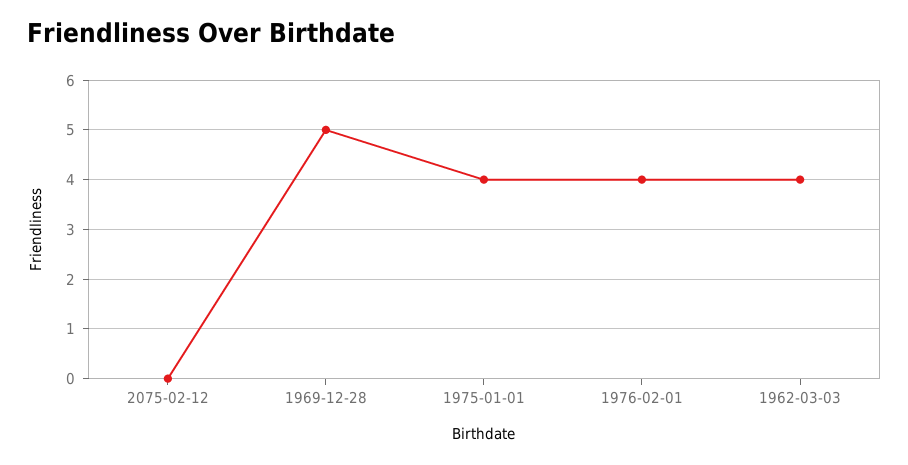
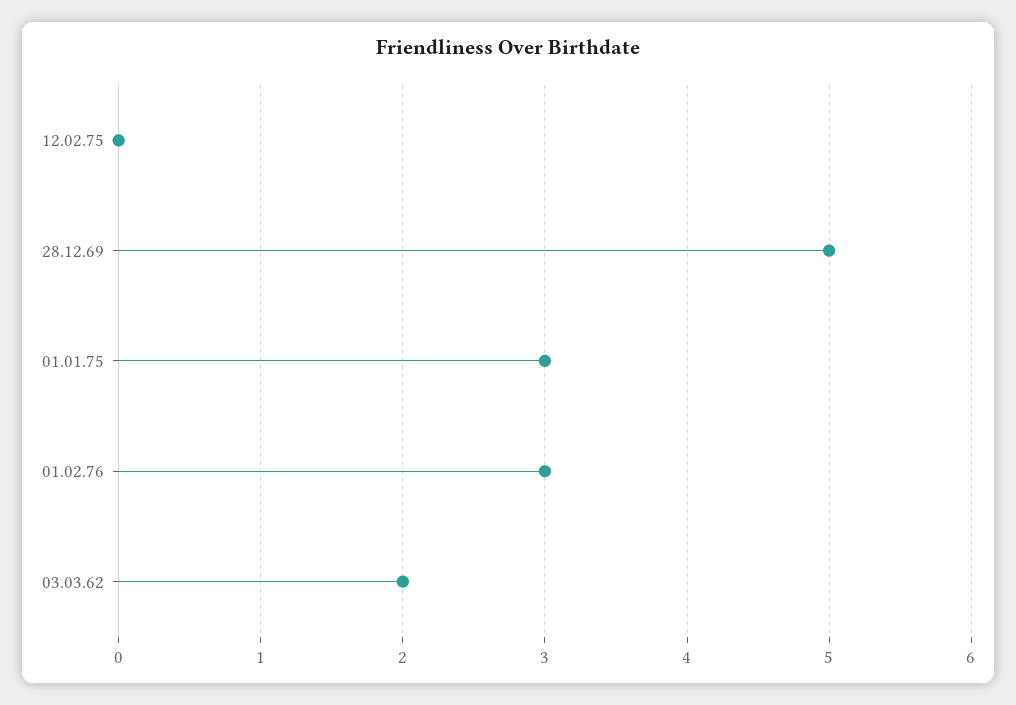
1975-01-01: 4 -> 3
1976-02-01: 4 -> 3
1962-03-03: 4 -> 2

